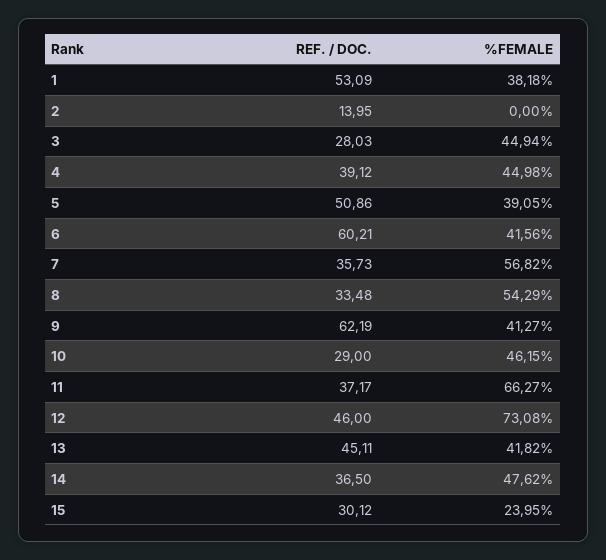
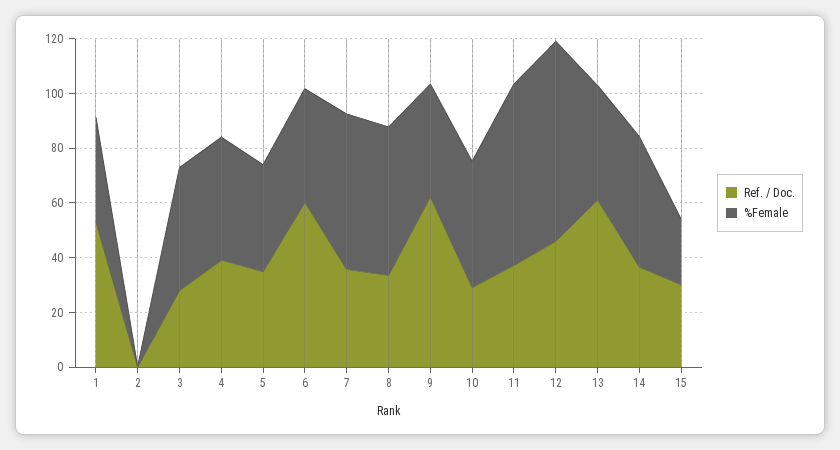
REF. / DOC., 2: 13.95 -> 0
REF. / DOC., 5: 50.86 -> 35
REF. / DOC., 13: 45.11 -> 60

